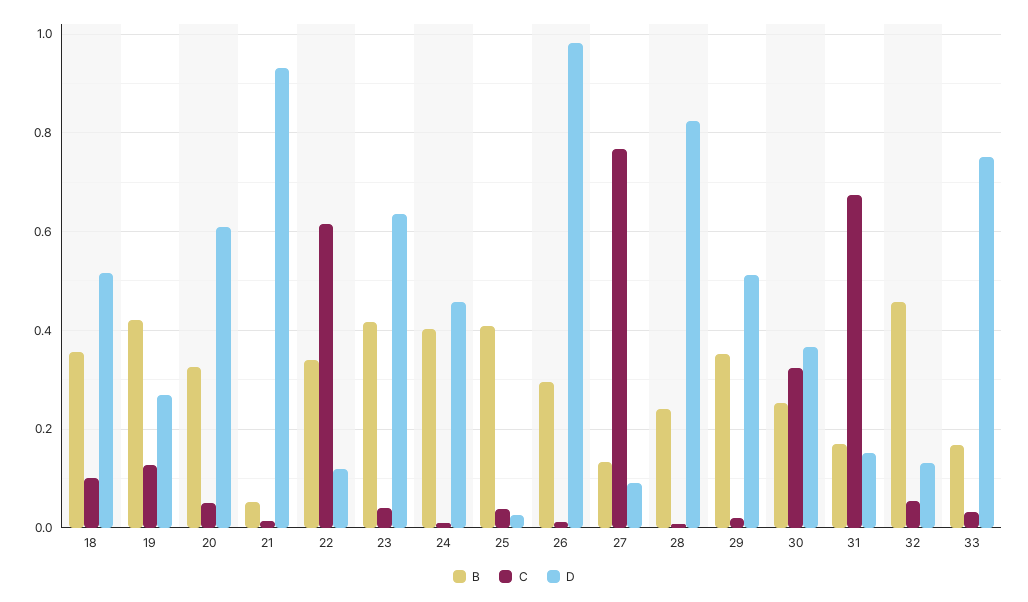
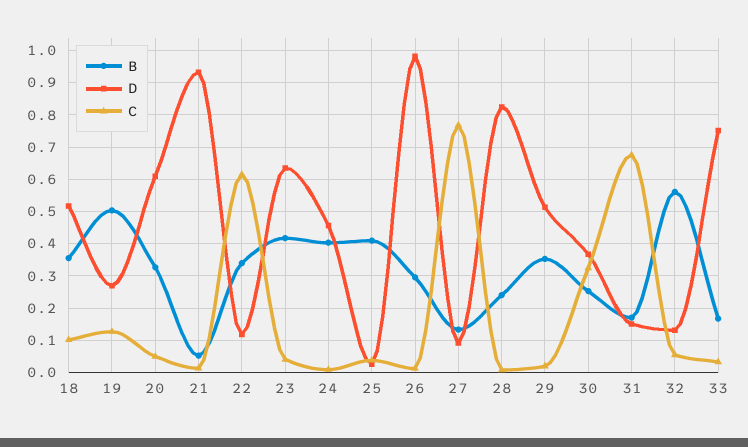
B, 19: 0.42 -> 0.5
B, 32: 0.46 -> 0.56

